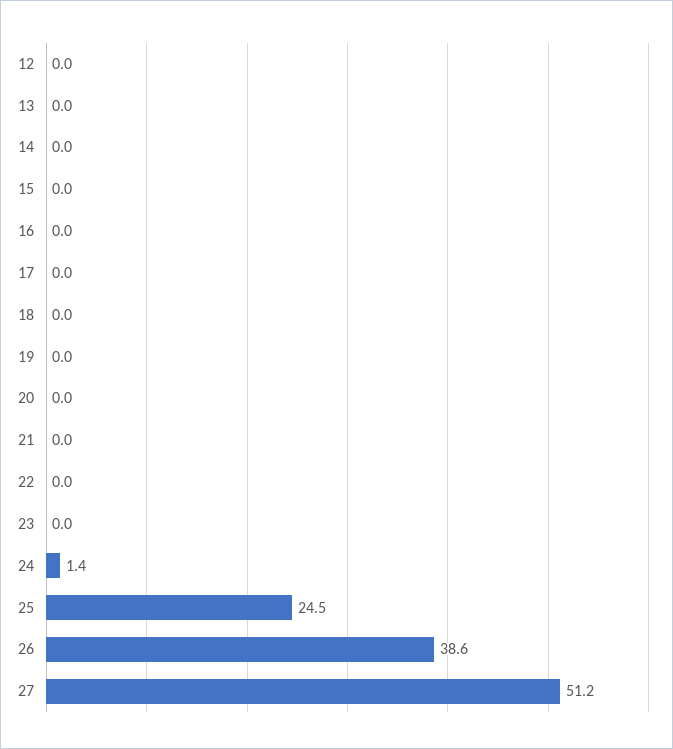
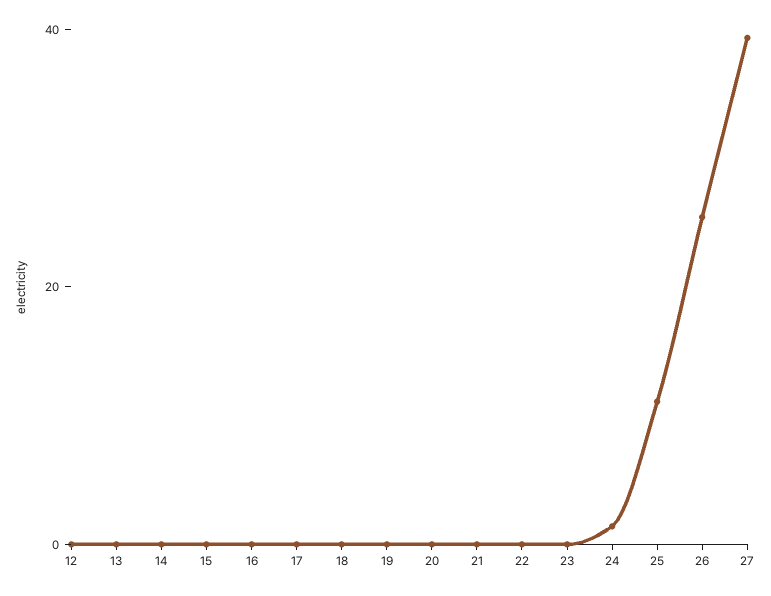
25: 24.5 -> 10
26: 38.6 -> 25
27: 51.2 -> 40

